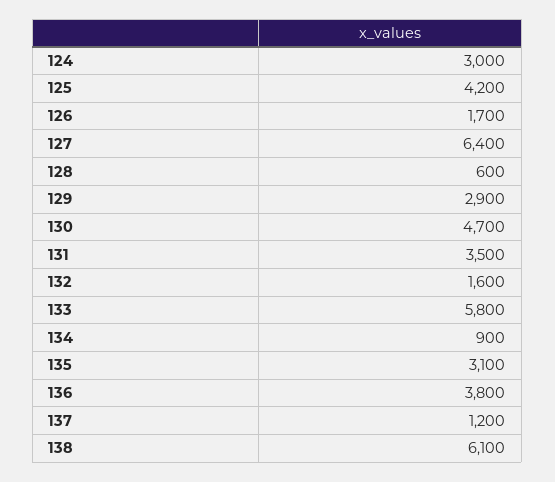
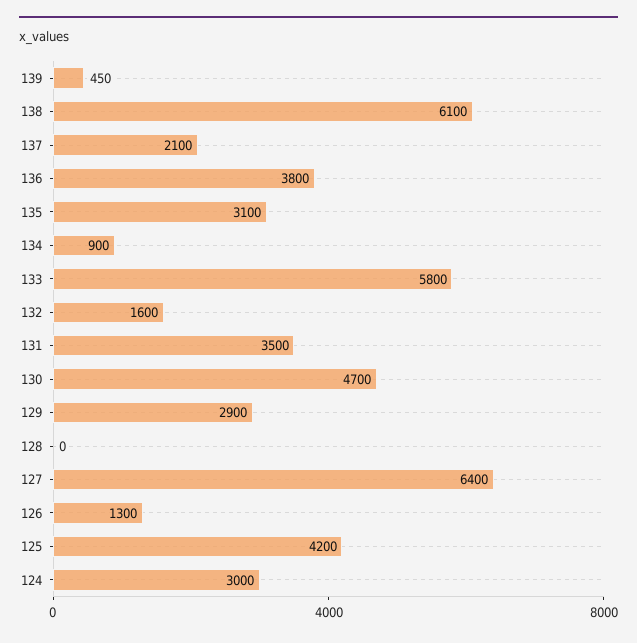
126: 1700 -> 1300
128: 600 -> 0
137: 1200 -> 2100
139: none -> 450

